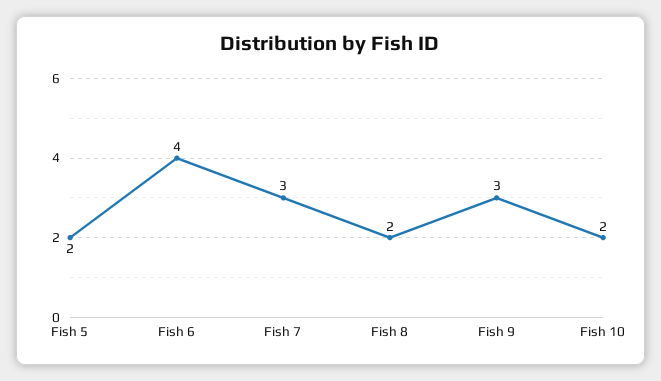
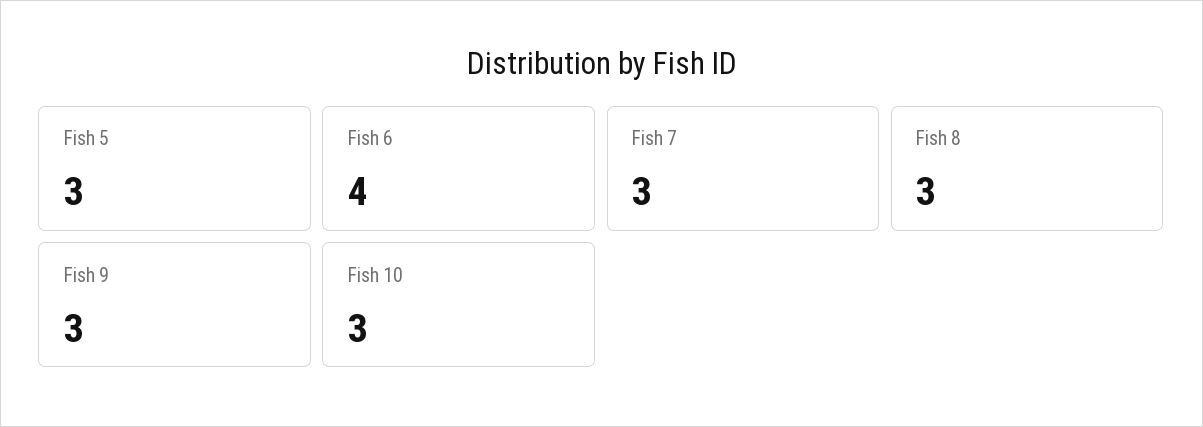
Fish 5: 2 -> 3
Fish 8: 2 -> 3
Fish 10: 2 -> 3

